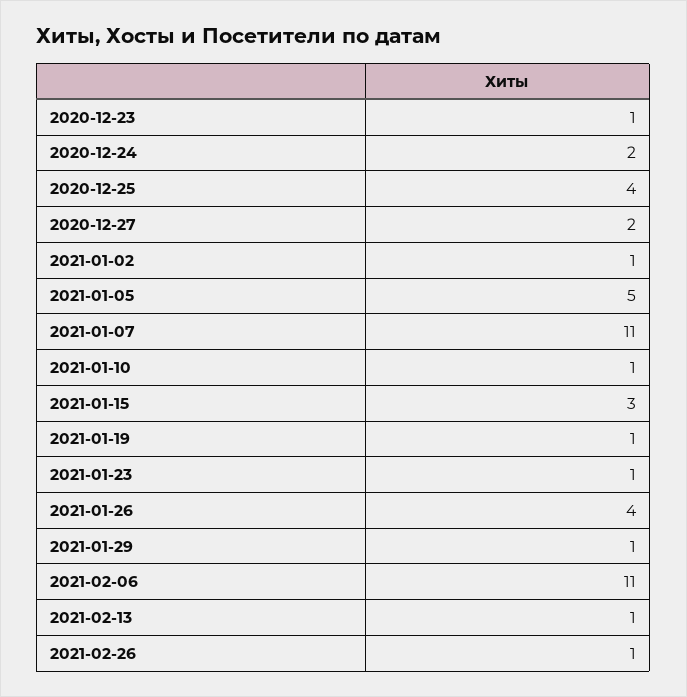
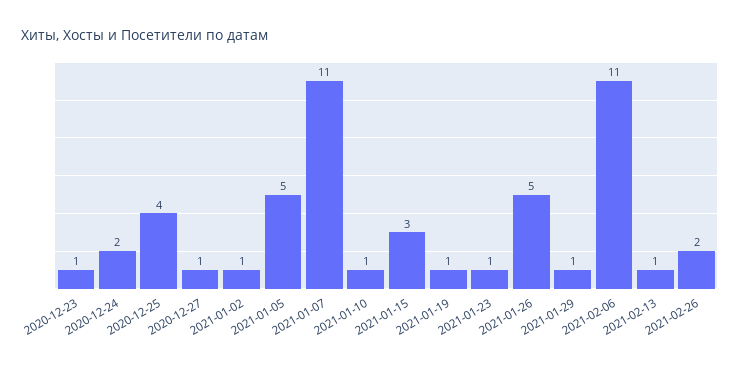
2020-12-27: 2 -> 1
2021-01-26: 4 -> 5
2021-02-26: 1 -> 2

